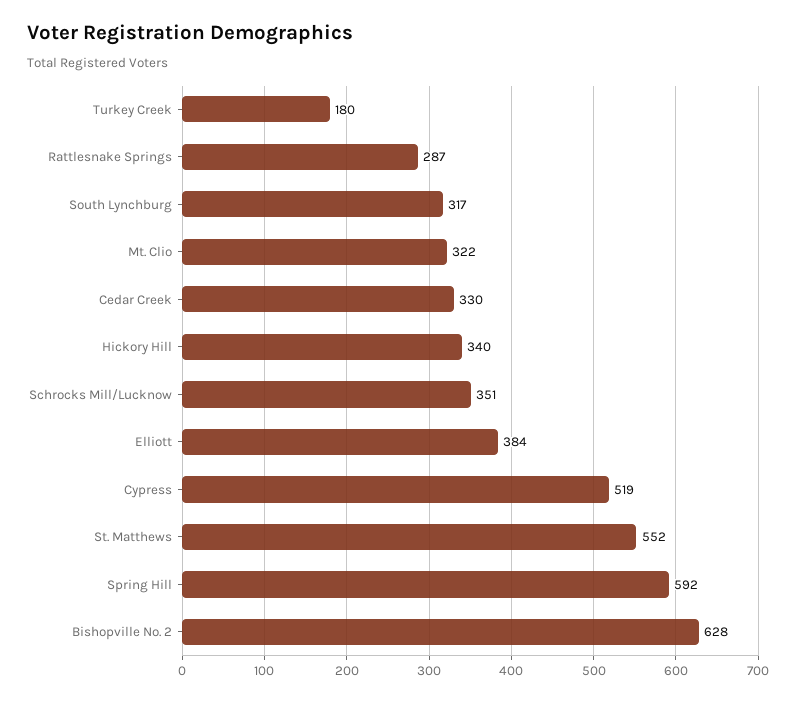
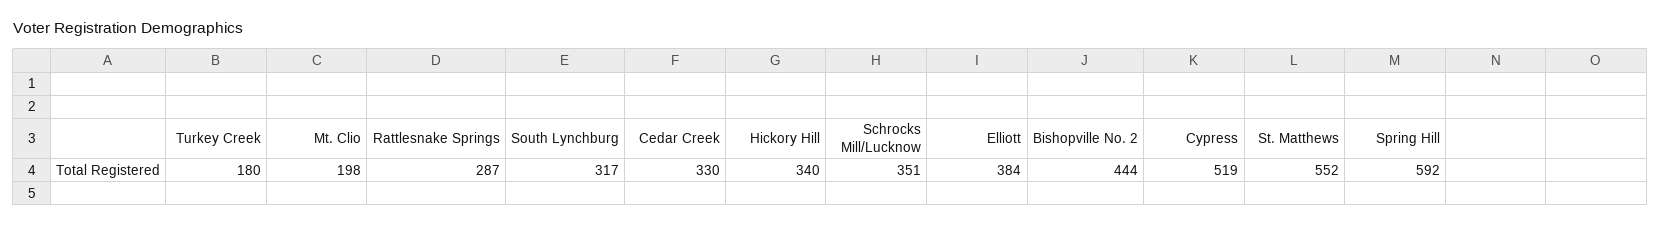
Mt. Clio: 322 -> 198
Bishopville No. 2: 628 -> 444

